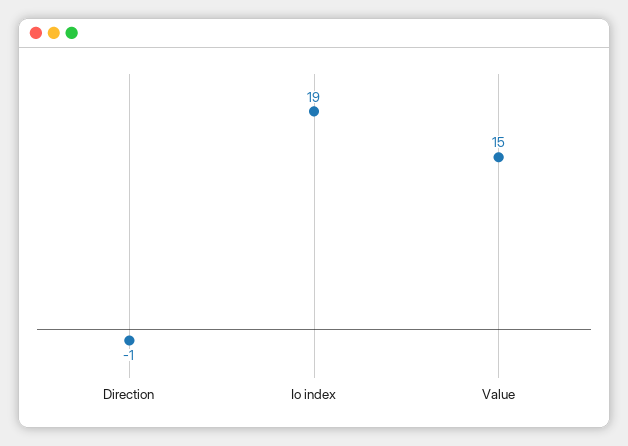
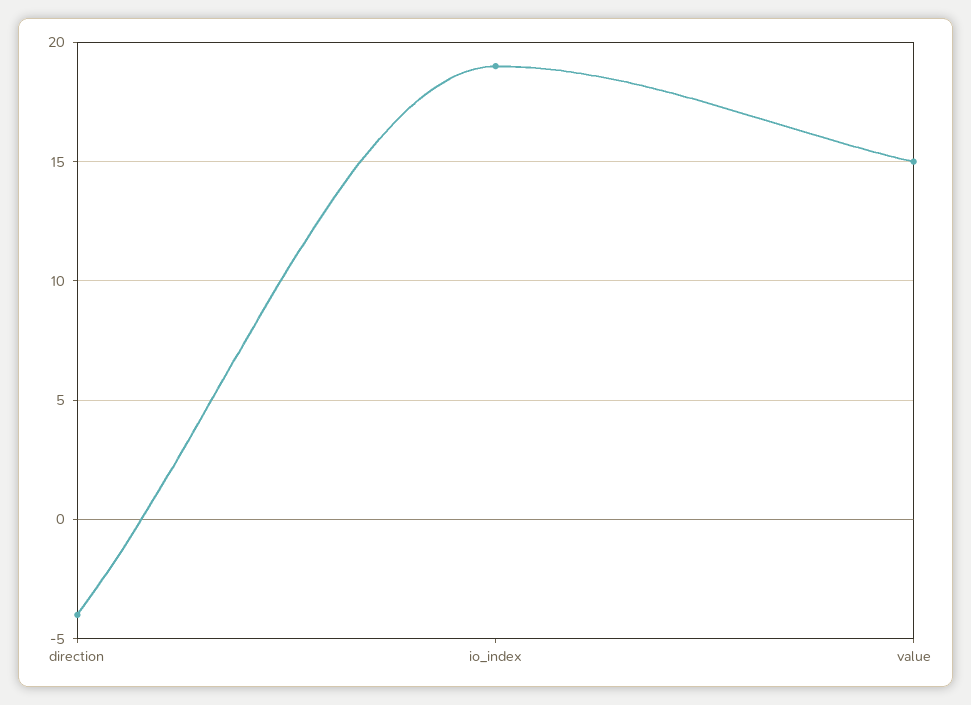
Direction: -1 -> -4

